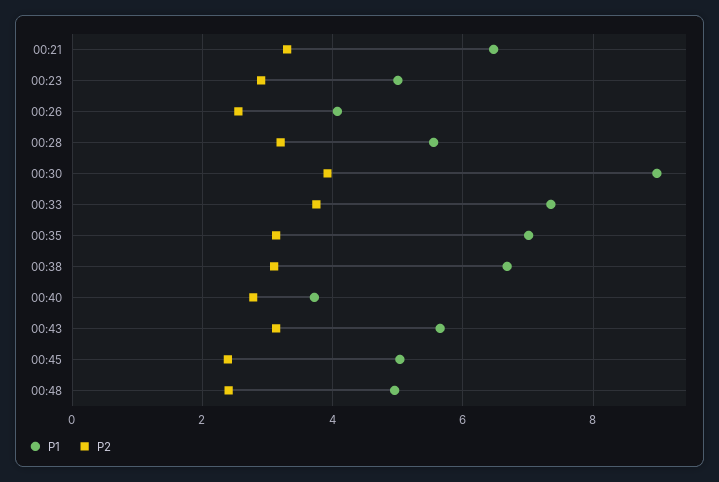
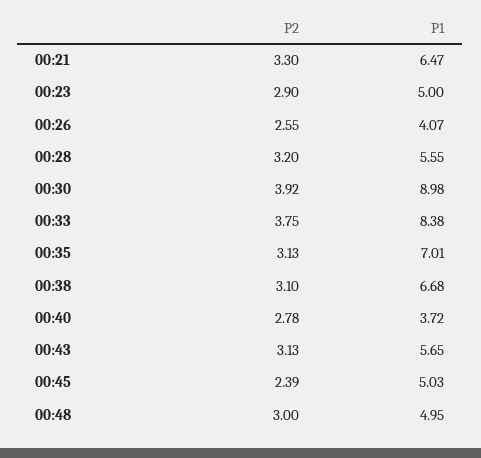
P1, 00:33: 7.4 -> 8.38
P2, 00:48: 2.4 -> 3

